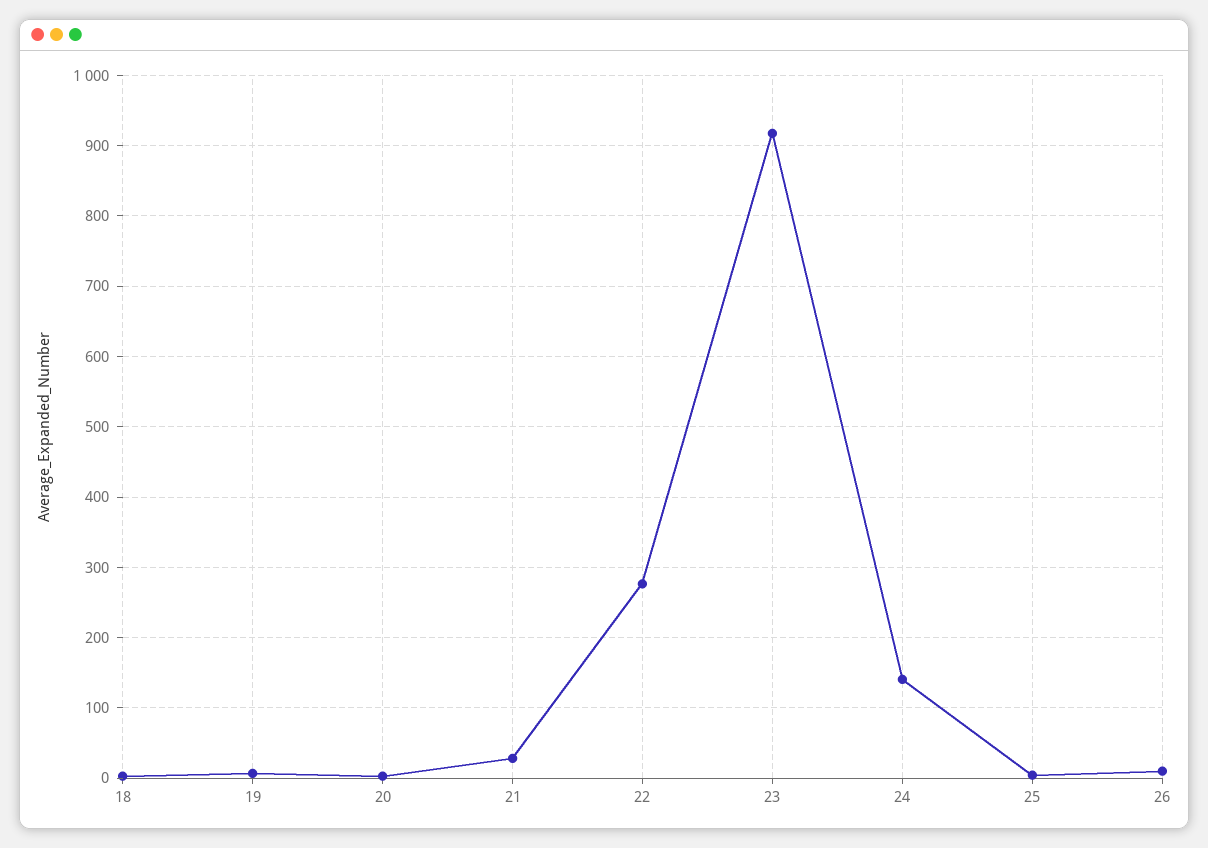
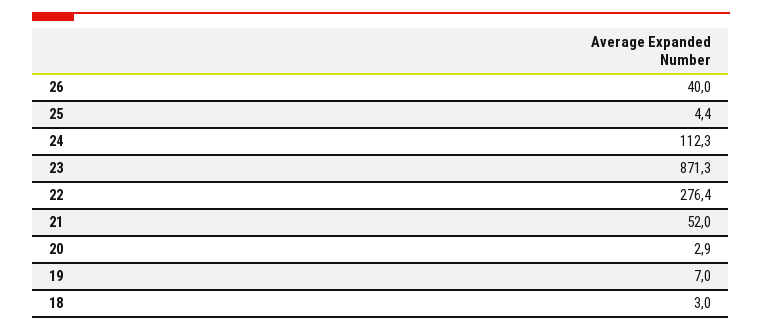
21: 30 -> 52
23: 920 -> 871.3
24: 140 -> 112.3
26: 10 -> 40

